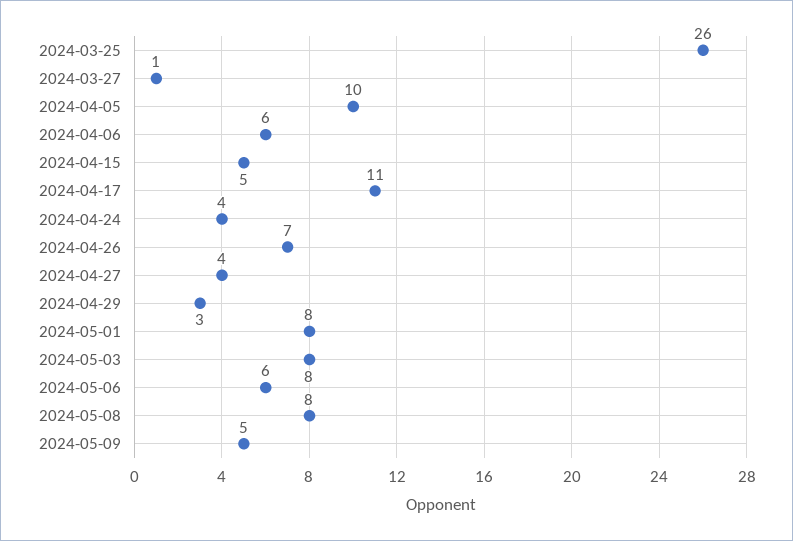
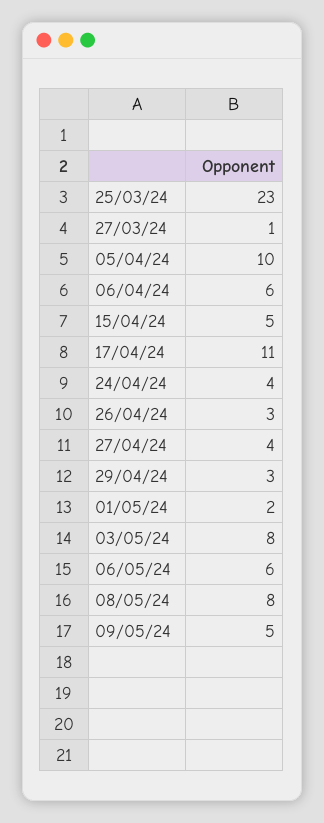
2024-03-25: 26 -> 23
2024-04-26: 7 -> 3
2024-05-01: 8 -> 2

